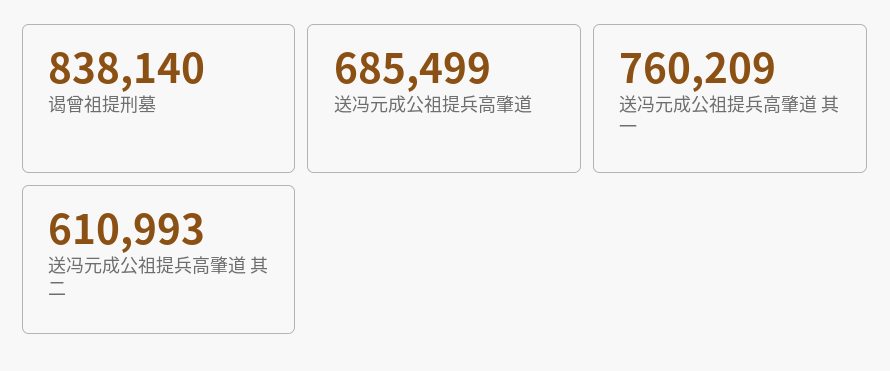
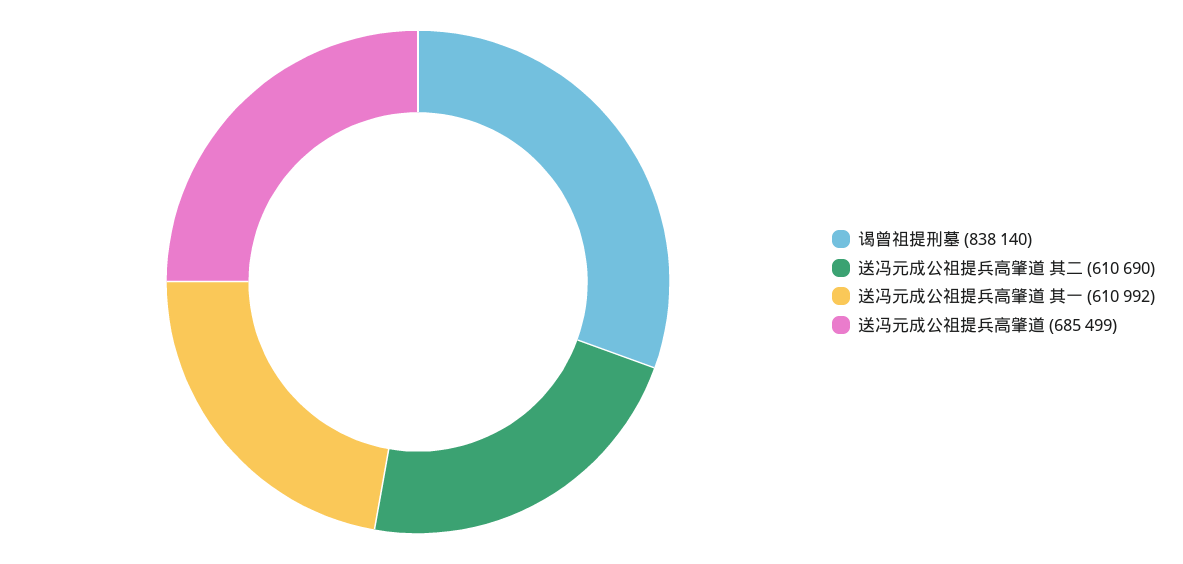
送冯元成公祖提兵高肇道 其一: 760209 -> 610992
送冯元成公祖提兵高肇道 其二: 610993 -> 610690

